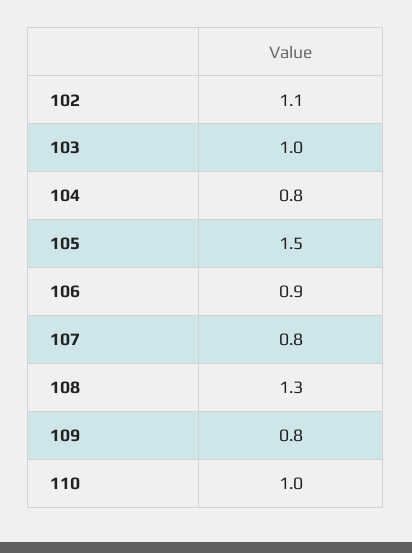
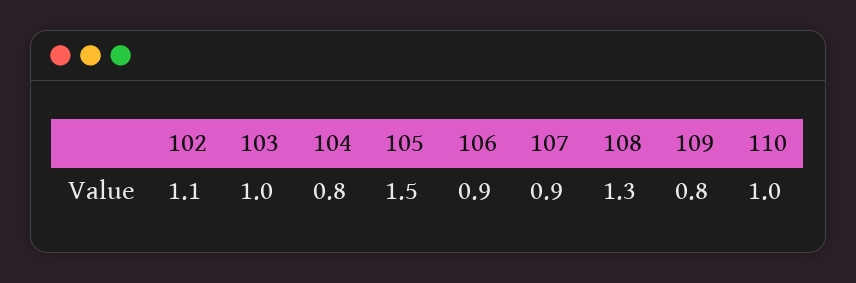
107: 0.8 -> 0.9

